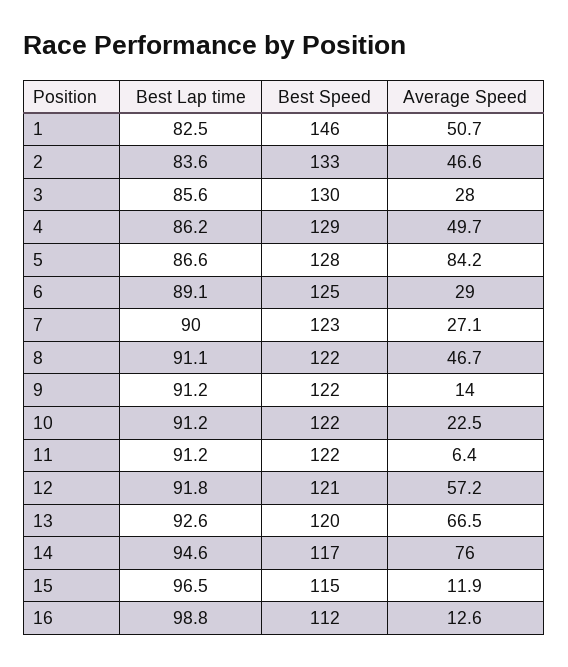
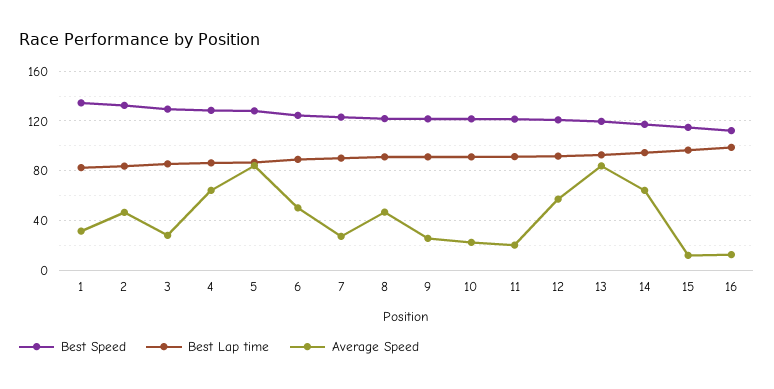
Best Speed, 1: 146 -> 135
Average Speed, 1: 50.7 -> 30
Average Speed, 4: 49.7 -> 65
Average Speed, 6: 29 -> 50
Average Speed, 9: 14 -> 25
Average Speed, 11: 6.4 -> 20
Average Speed, 13: 66.5 -> 85
Average Speed, 14: 76 -> 65

